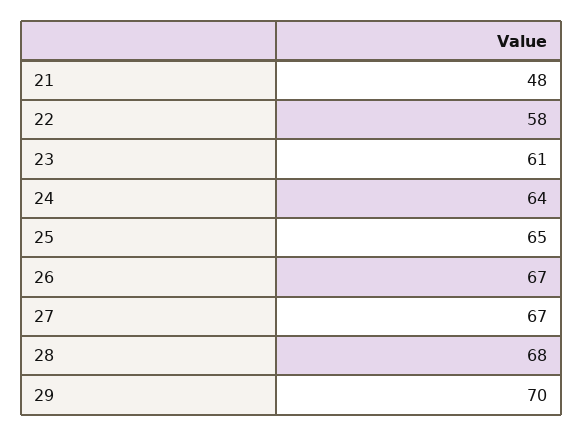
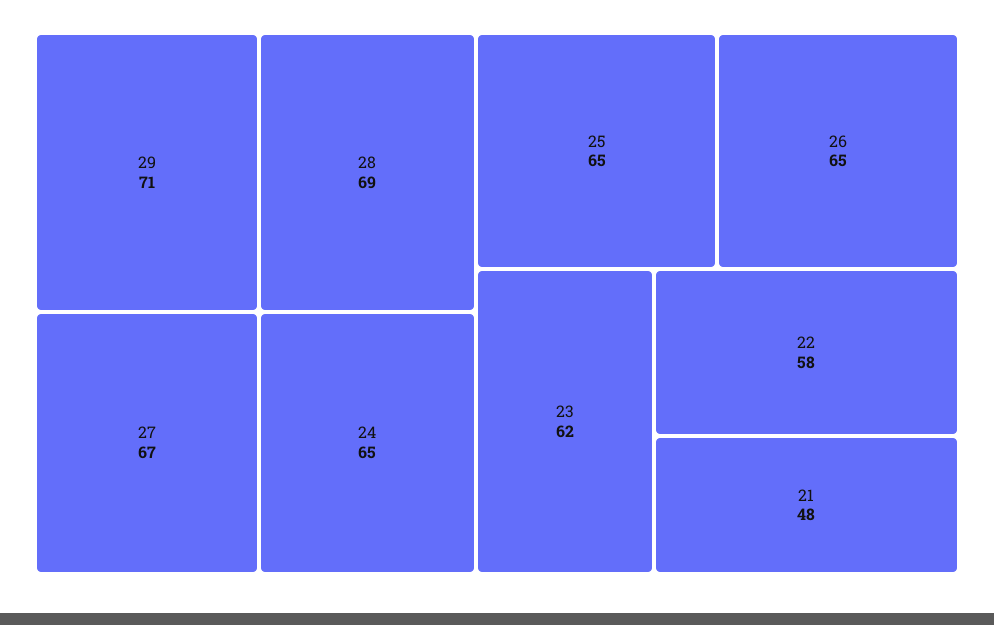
23: 61 -> 62
24: 64 -> 65
26: 67 -> 65
28: 68 -> 69
29: 70 -> 71

